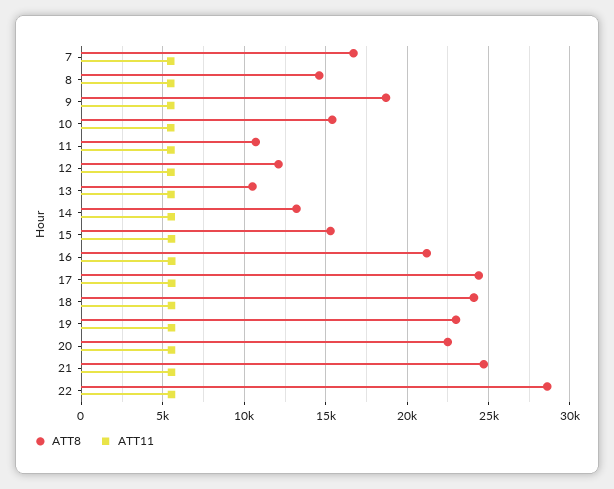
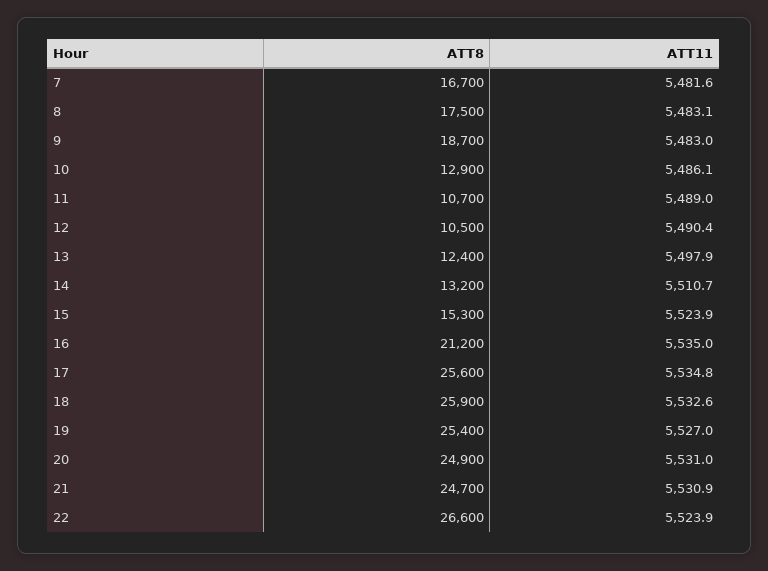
ATT8, 8: 14500 -> 17500
ATT8, 10: 15500 -> 12900
ATT8, 12: 12000 -> 10500
ATT8, 13: 10500 -> 12400
ATT8, 17: 24500 -> 25600
ATT8, 18: 24000 -> 25900
ATT8, 19: 23000 -> 25400
ATT8, 20: 22500 -> 24900
ATT8, 22: 28500 -> 26600

